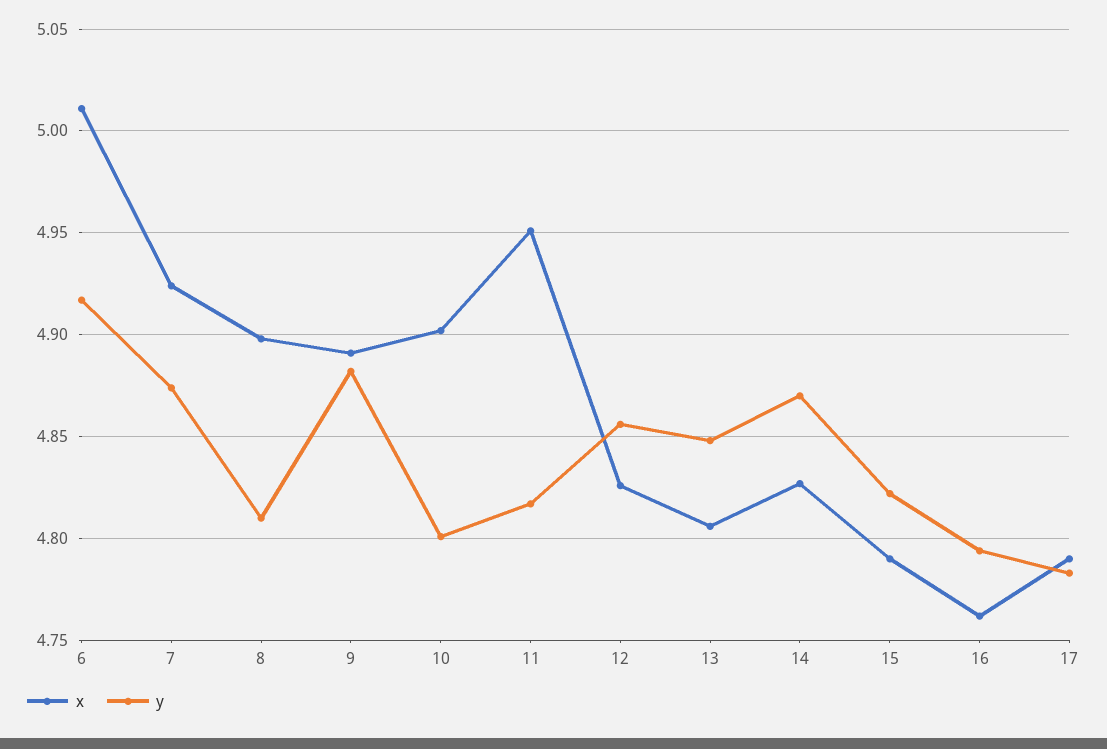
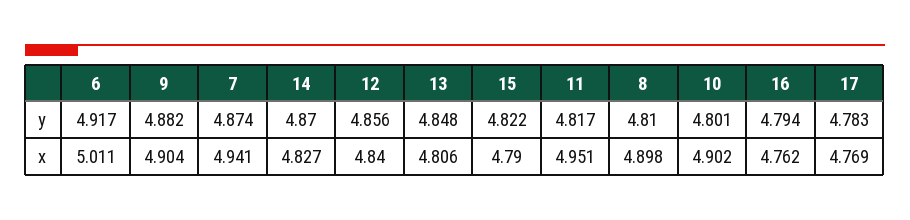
x, 7: 4.925 -> 4.941
x, 9: 4.89 -> 4.904
x, 12: 4.825 -> 4.84
x, 17: 4.79 -> 4.769

